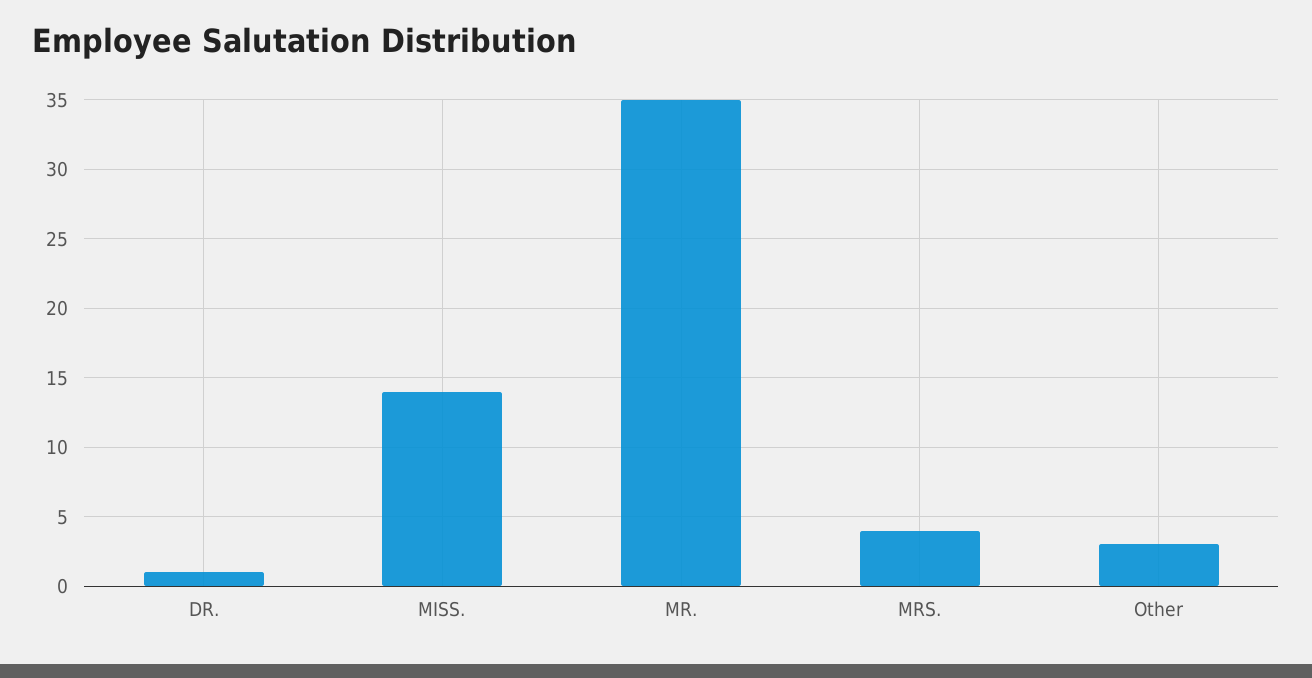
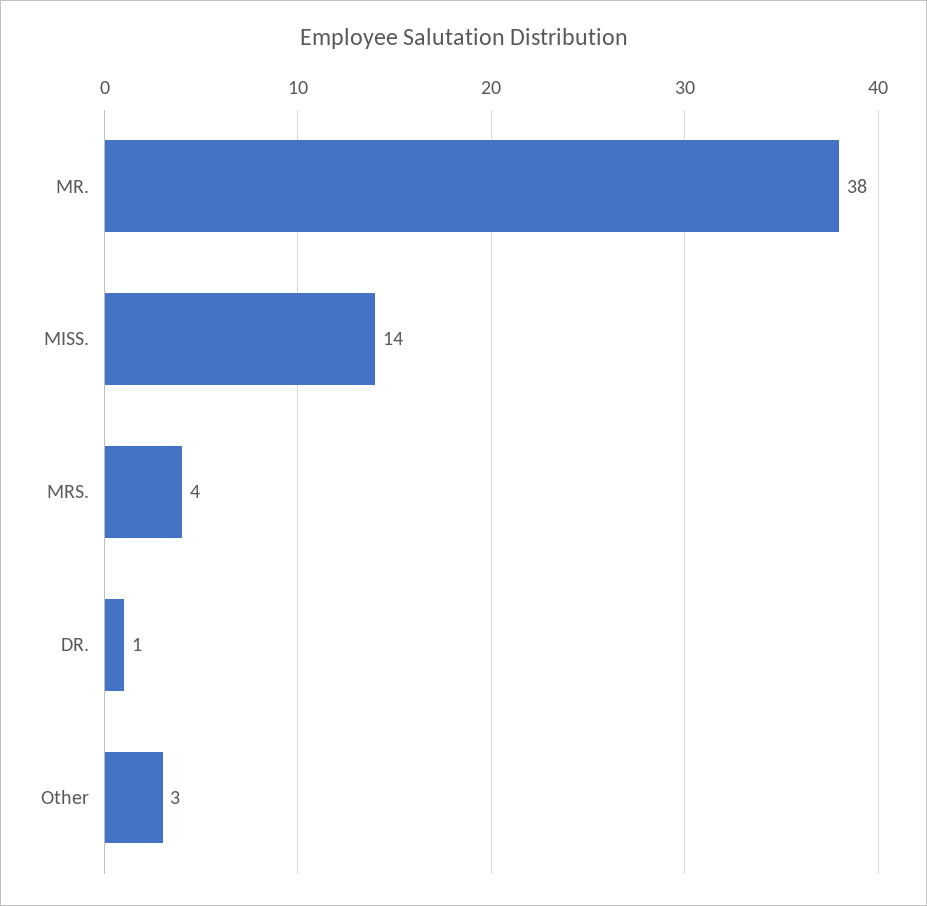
MR.: 35 -> 38

